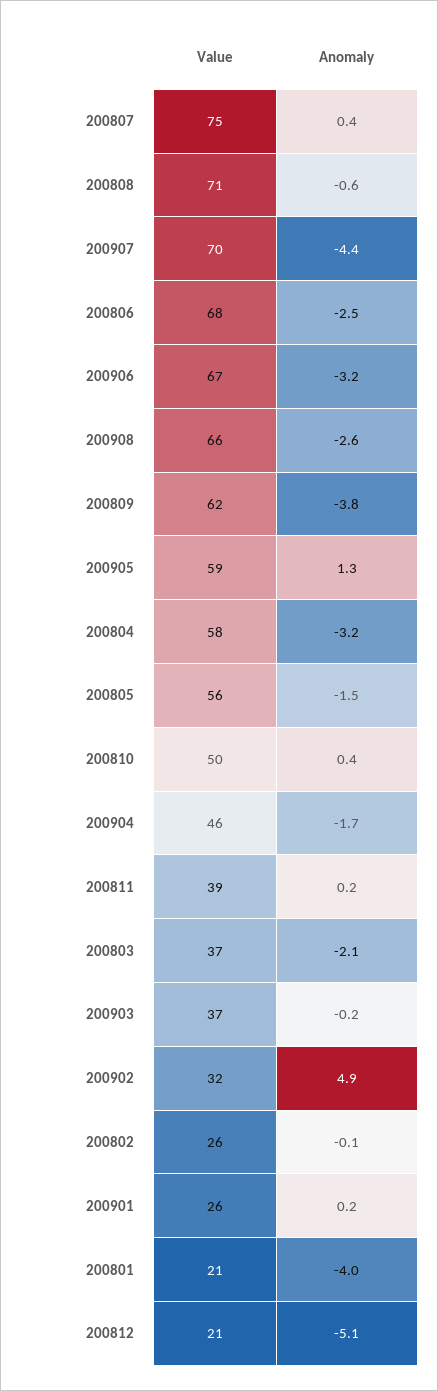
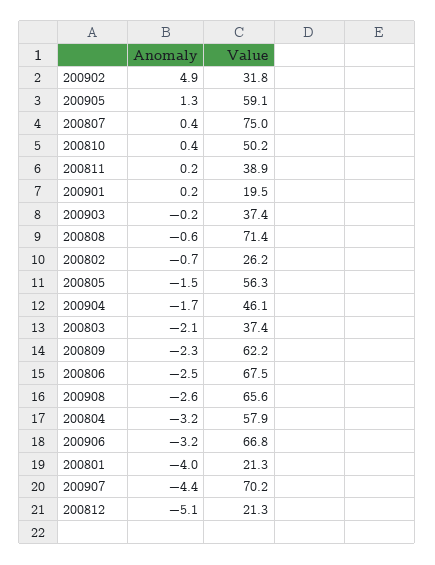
Anomaly, 200809: -3.8 -> -2.3
Anomaly, 200802: -0.1 -> -0.7
Value, 200901: 26 -> 19.5

